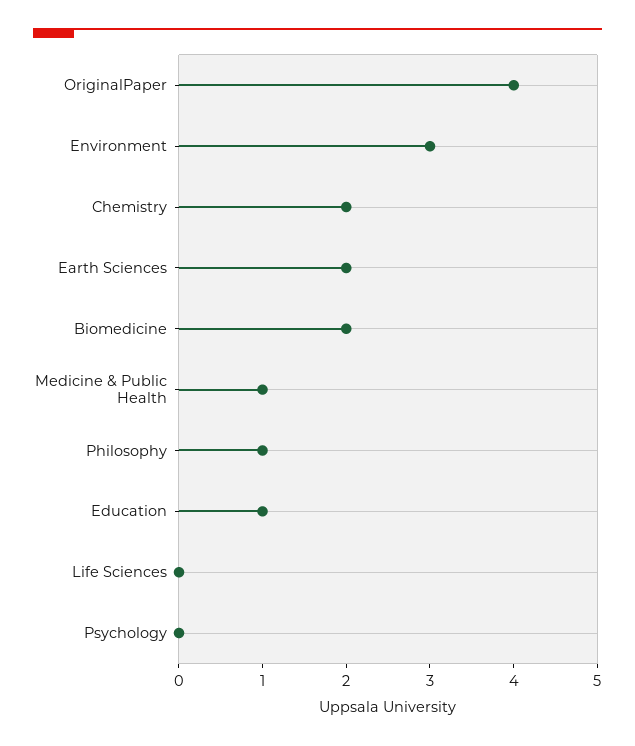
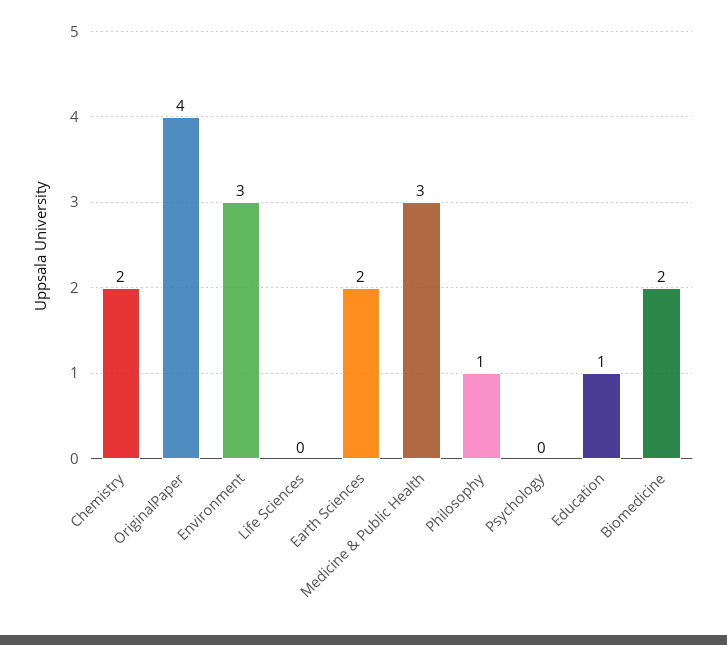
Medicine & Public Health: 1 -> 3

